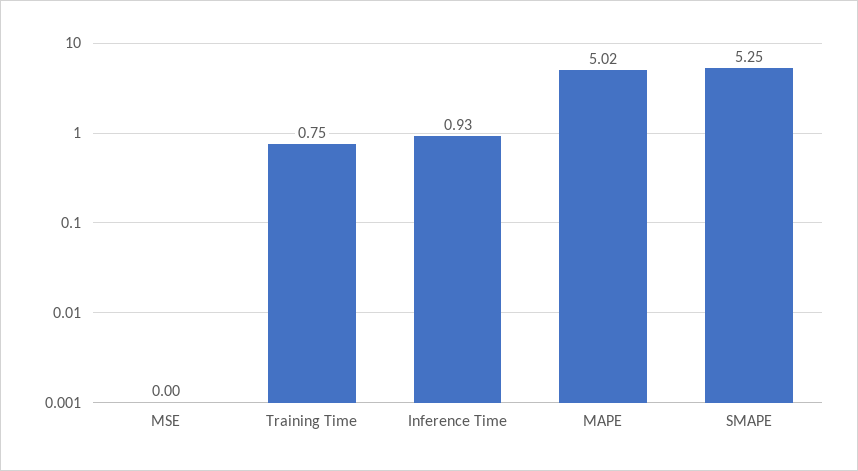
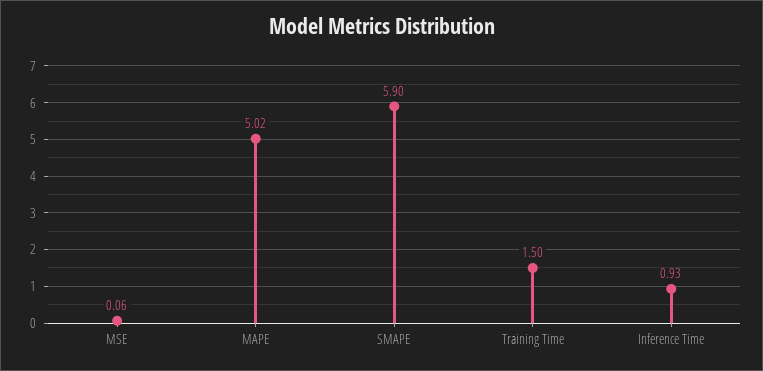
MSE: 0 -> 0.06
Training Time: 0.75 -> 1.5
SMAPE: 5.25 -> 5.9

